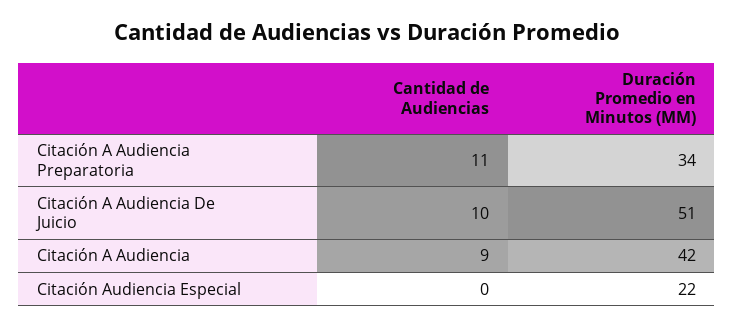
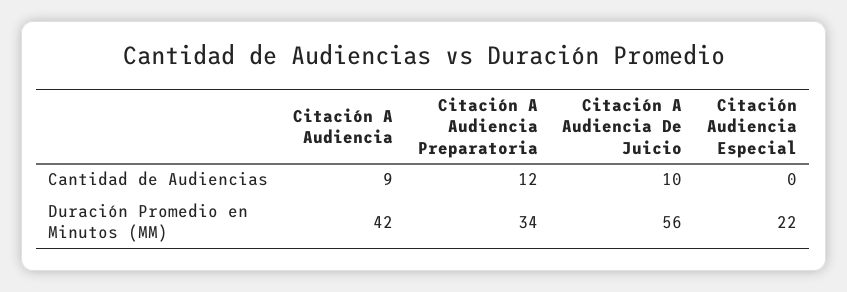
Cantidad de Audiencias, Citación A Audiencia Preparatoria: 11 -> 12
Duración Promedio en Minutos (MM), Citación A Audiencia De Juicio: 51 -> 56

